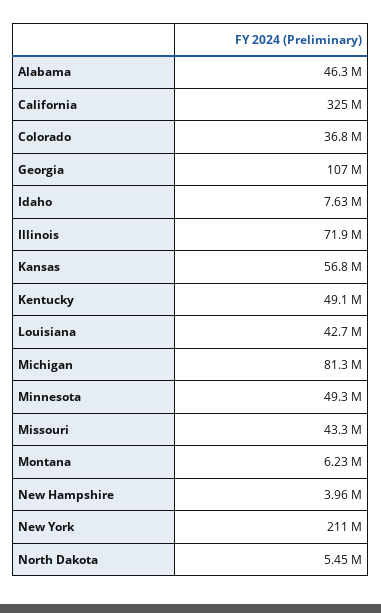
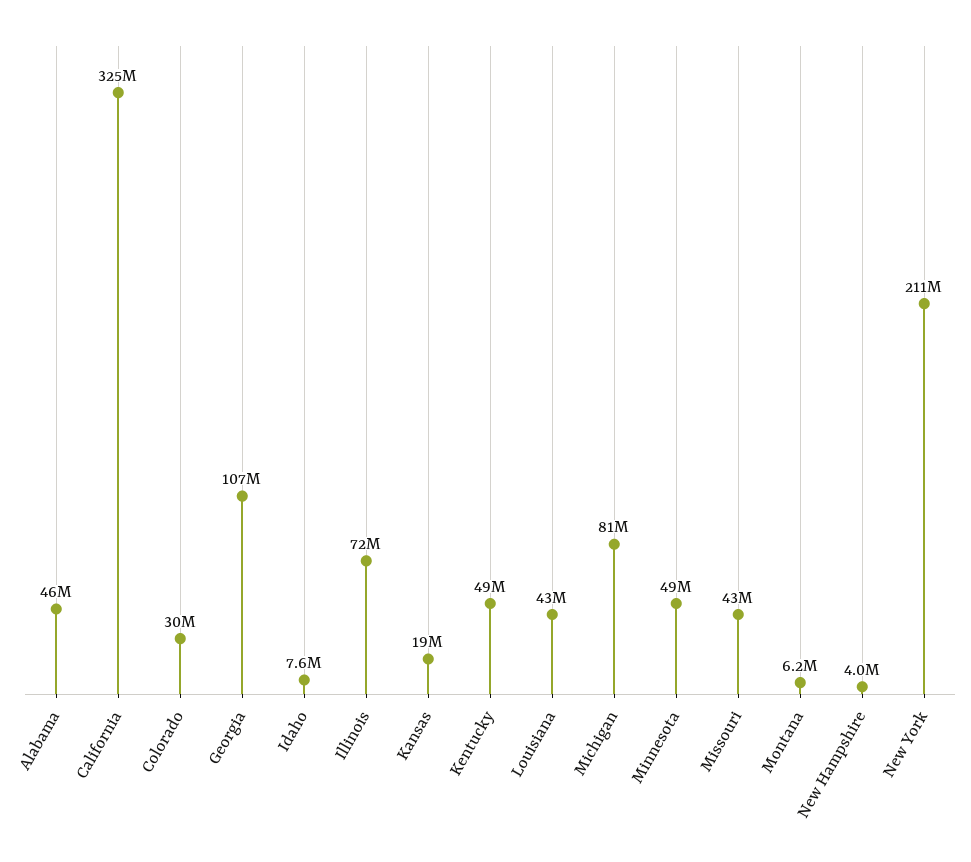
Colorado: 36800000 -> 30000000
Kansas: 56800000 -> 19000000
North Dakota: 5450000 -> none

